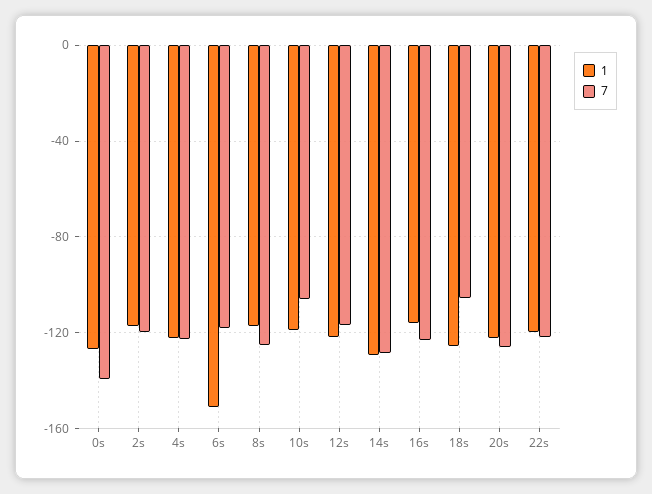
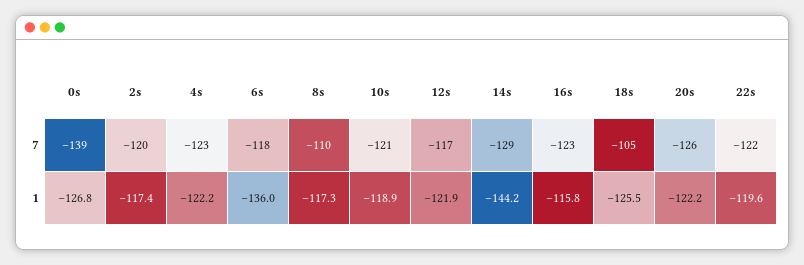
1, 6s: -150 -> -136
7, 8s: -125 -> -110
7, 10s: -105 -> -121
1, 14s: -130 -> -144.2

